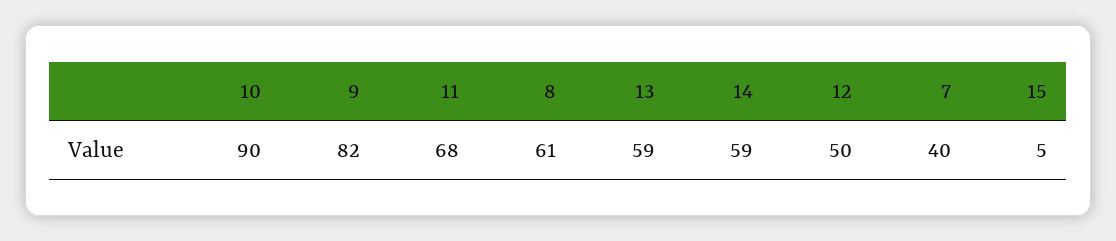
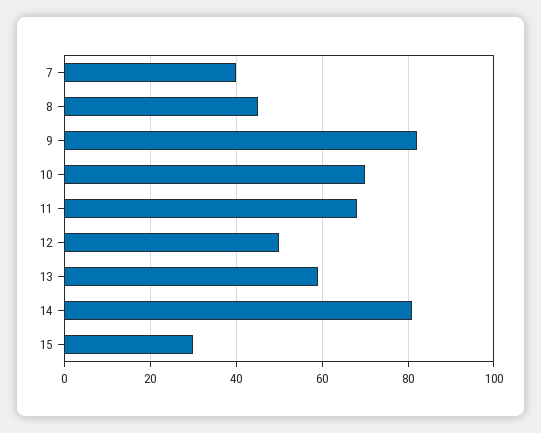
10: 90 -> 70
8: 61 -> 45
14: 59 -> 80
15: 5 -> 30

